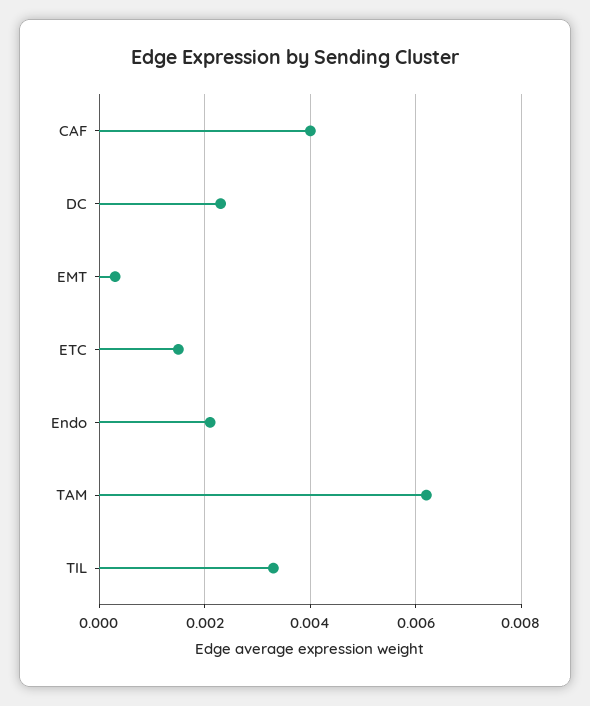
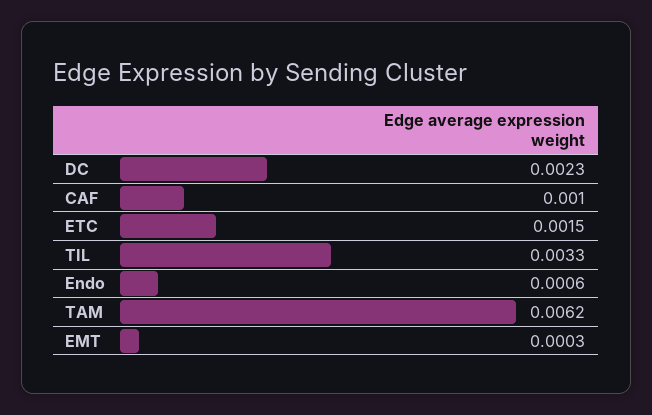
CAF: 0.004 -> 0.001
Endo: 0.002 -> 0.0006

